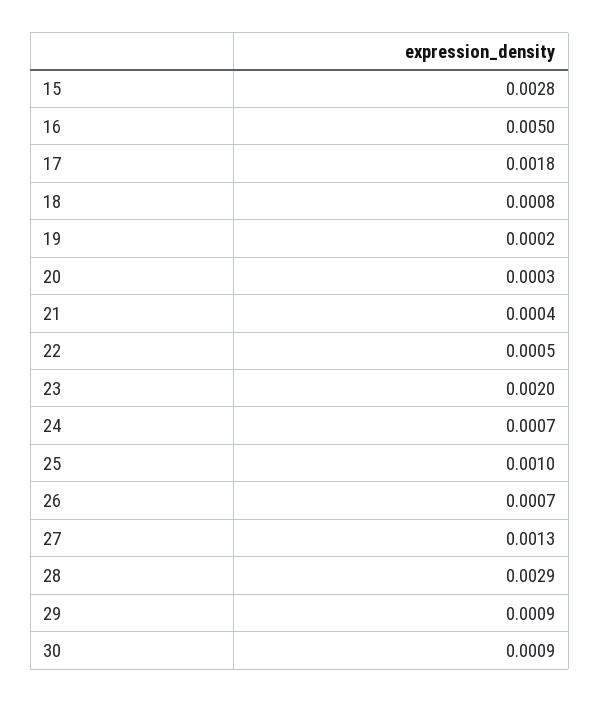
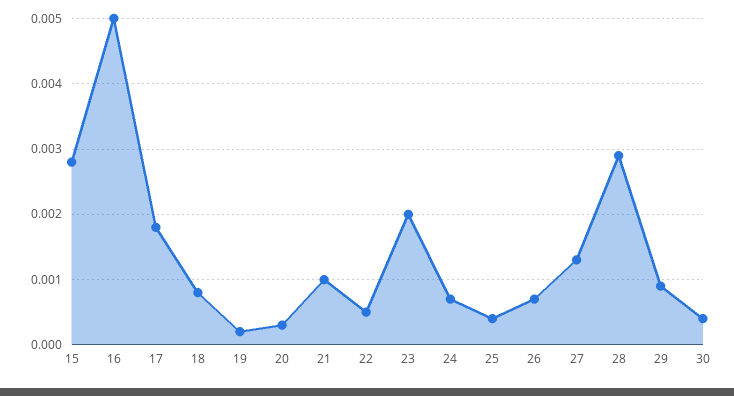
21: 0.0004 -> 0.001
25: 0.001 -> 0.0004
30: 0.0009 -> 0.0004

